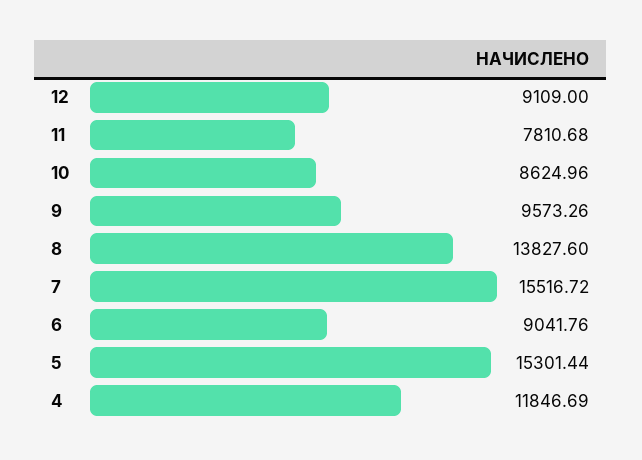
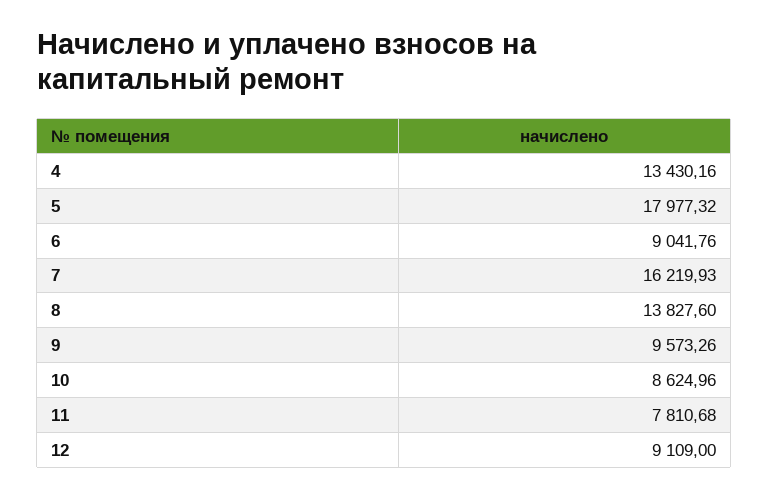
7: 15516.72 -> 16219.93
5: 15301.44 -> 17977.32
4: 11846.69 -> 13430.16

